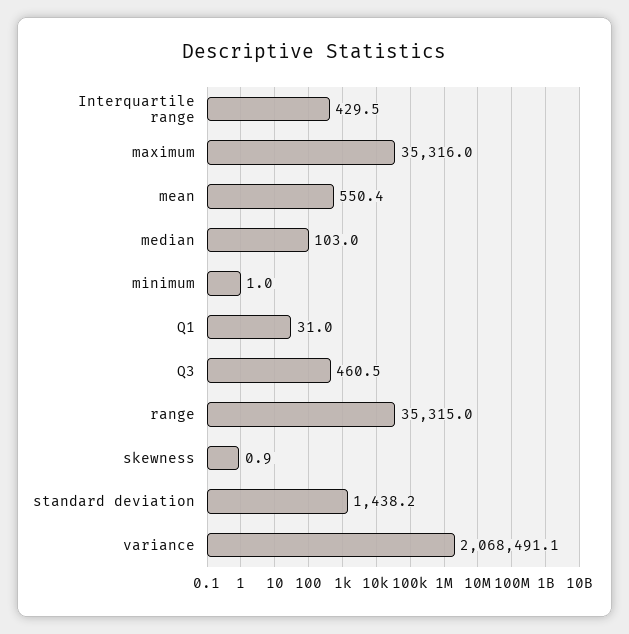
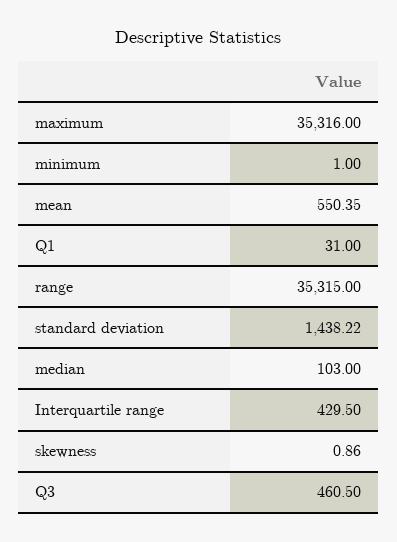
variance: 2068491.1 -> none

